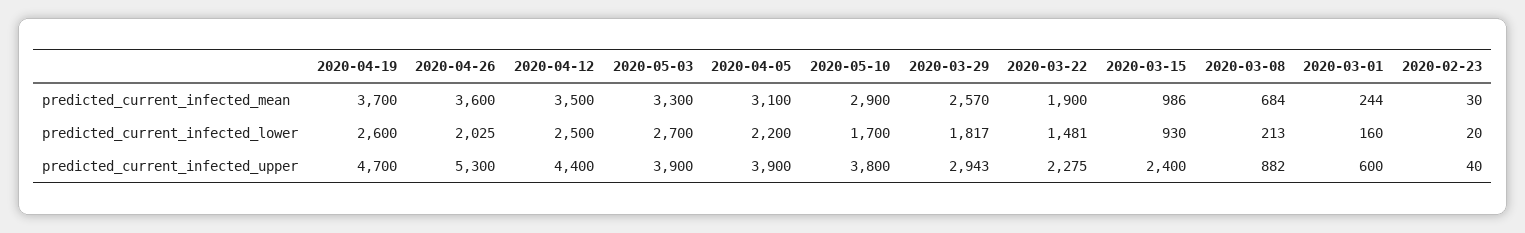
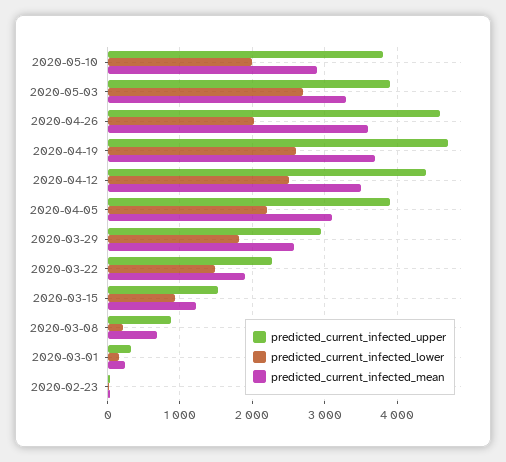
predicted_current_infected_mean, 2020-03-15: 986 -> 1200
predicted_current_infected_lower, 2020-05-10: 1700 -> 2000
predicted_current_infected_upper, 2020-04-26: 5300 -> 4600
predicted_current_infected_upper, 2020-03-15: 2400 -> 1500
predicted_current_infected_upper, 2020-03-01: 600 -> 300

